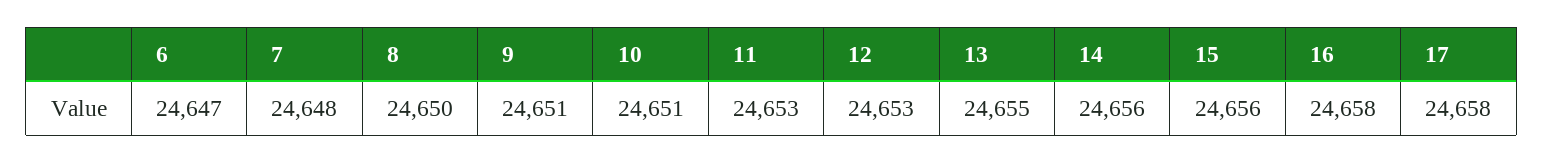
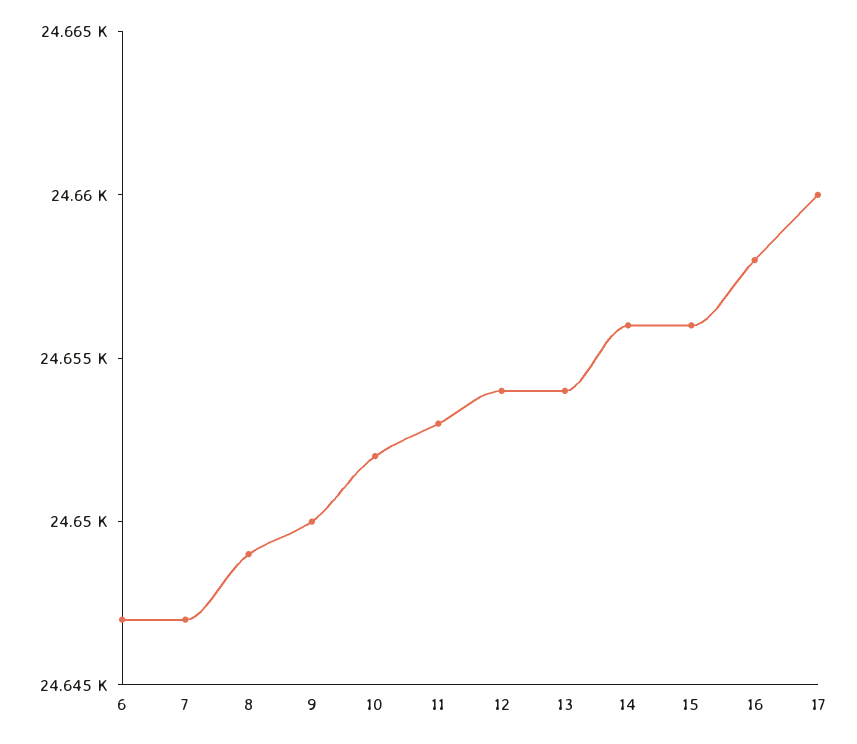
7: 24648 -> 24647
8: 24650 -> 24649
9: 24651 -> 24650
10: 24651 -> 24652
12: 24653 -> 24654
13: 24655 -> 24654
17: 24658 -> 24660

